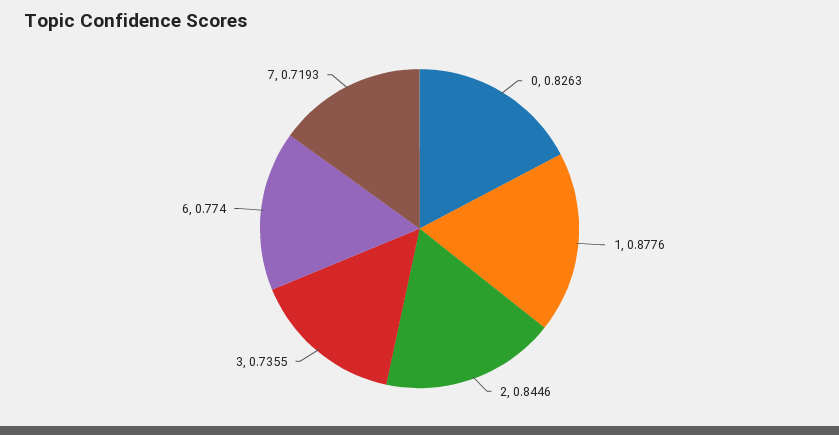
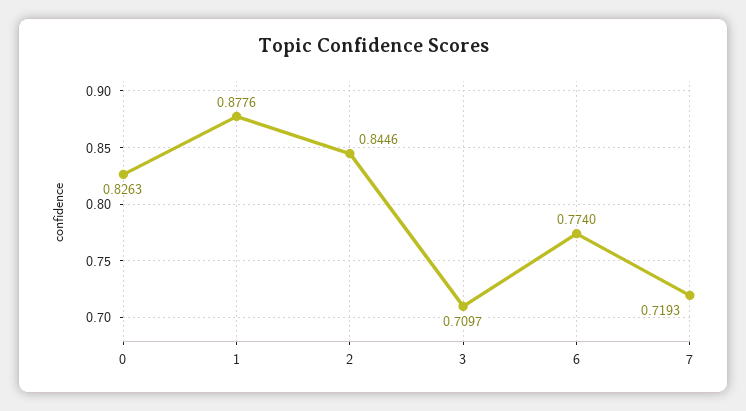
3: 0.7355 -> 0.7097

